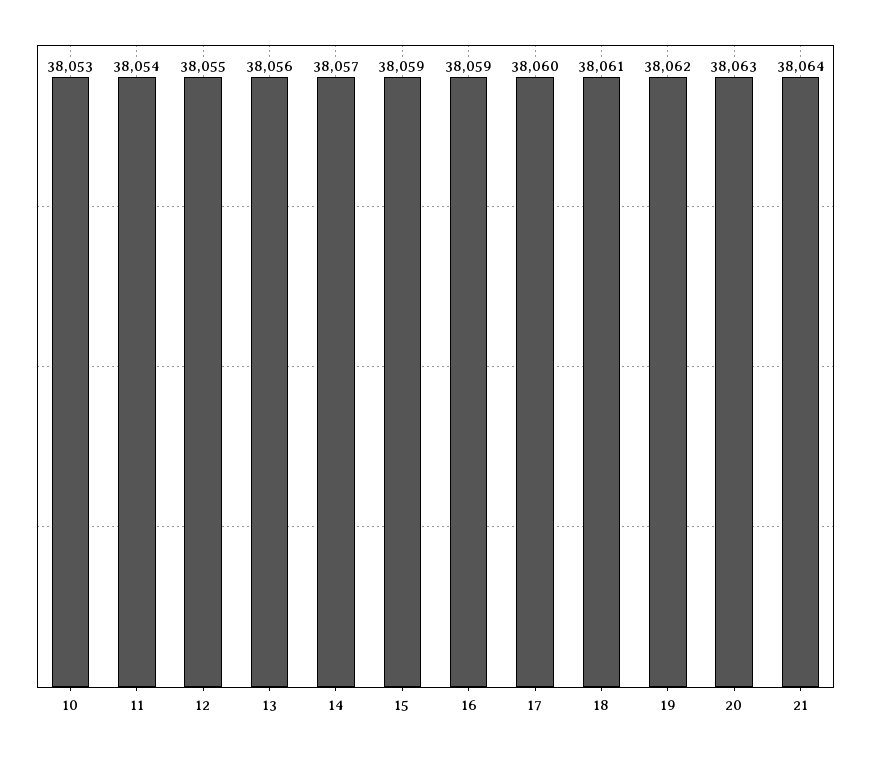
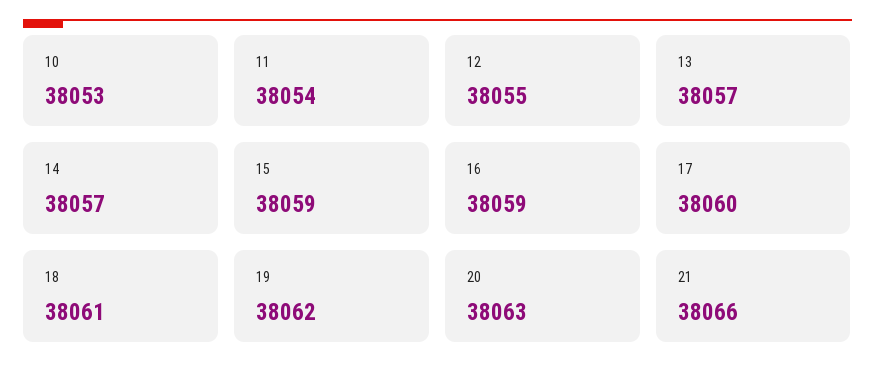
13: 38056 -> 38057
21: 38064 -> 38066

